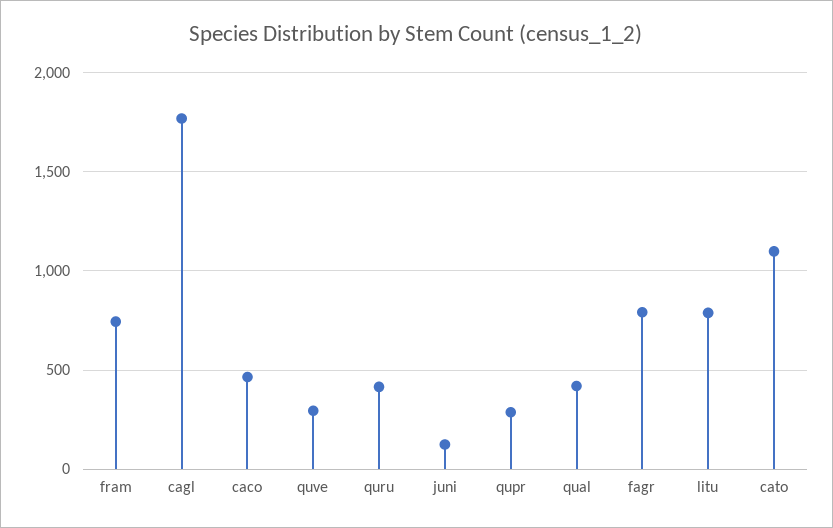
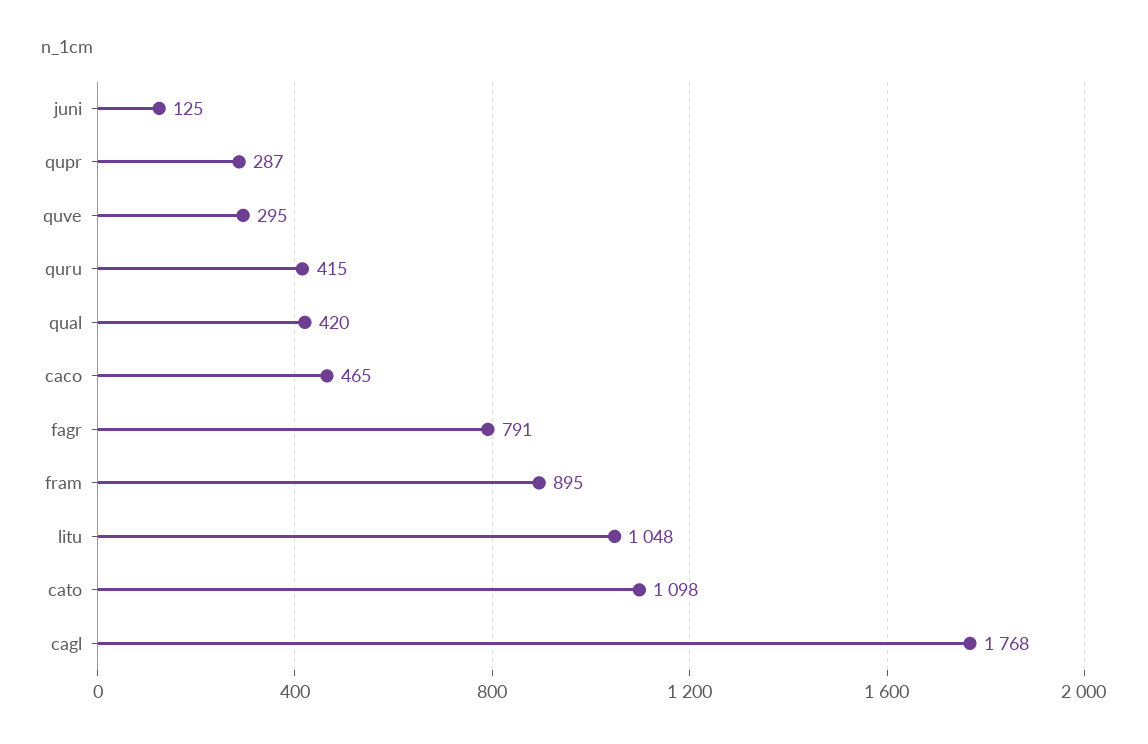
fram: 750 -> 895
litu: 800 -> 1048

